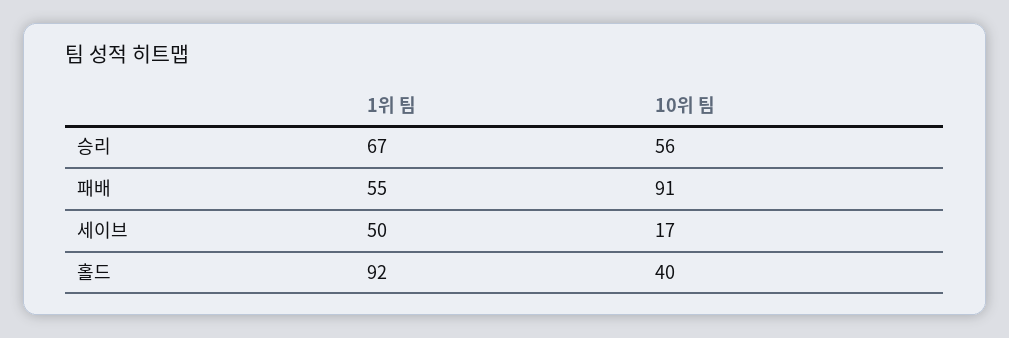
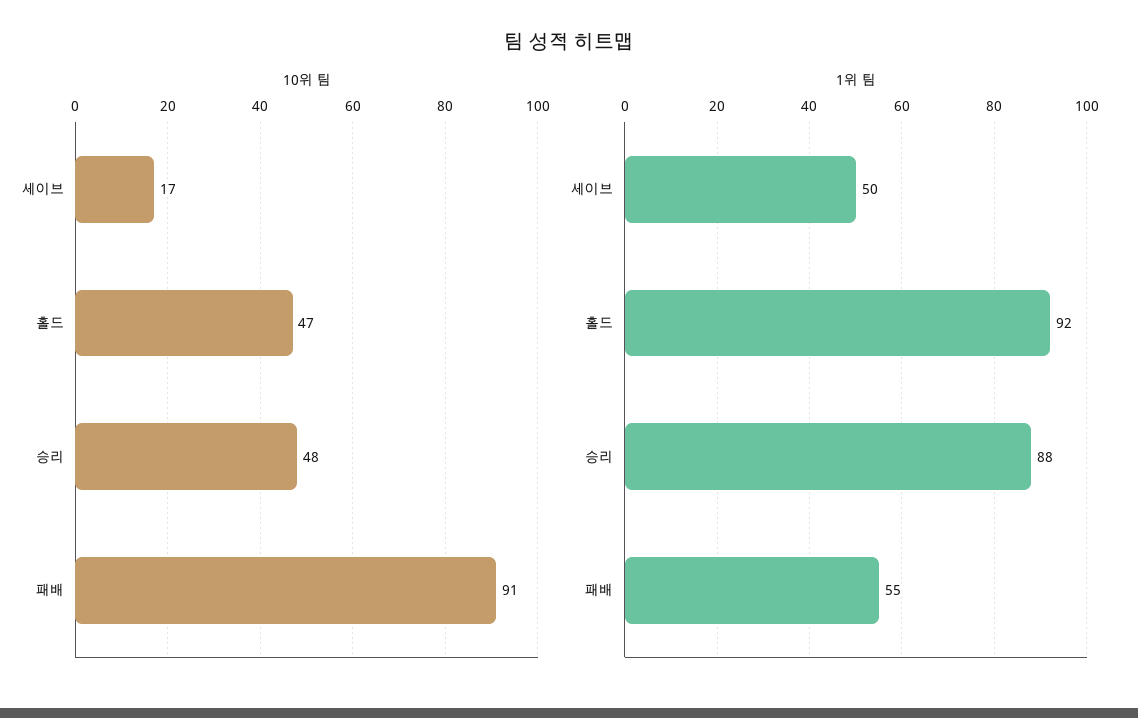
1위 팀, 승리: 67 -> 88
10위 팀, 승리: 56 -> 48
10위 팀, 홀드: 40 -> 47

